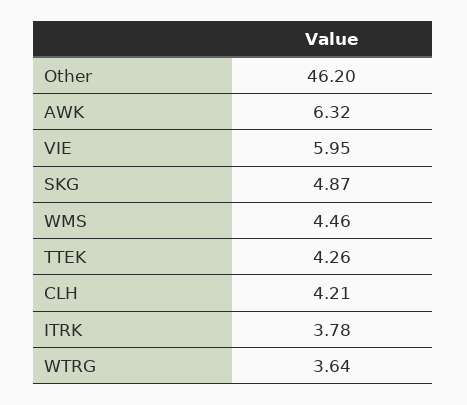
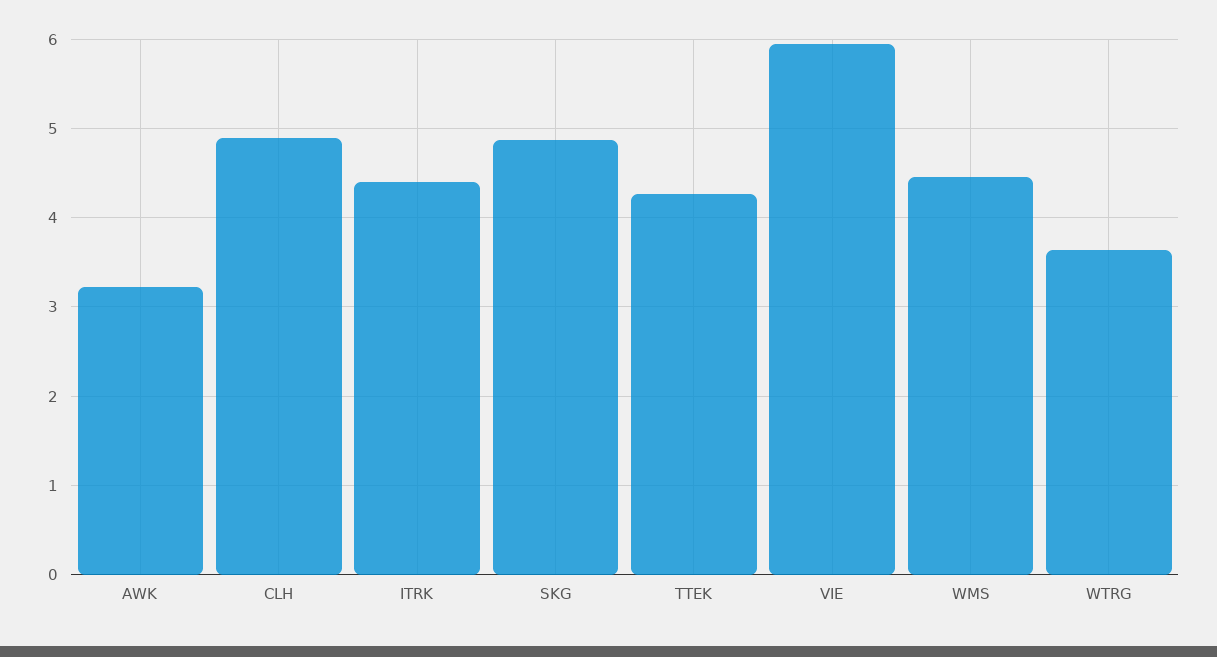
Other: 46.2 -> none
AWK: 6.32 -> 3.2
CLH: 4.21 -> 4.9
ITRK: 3.78 -> 4.4

